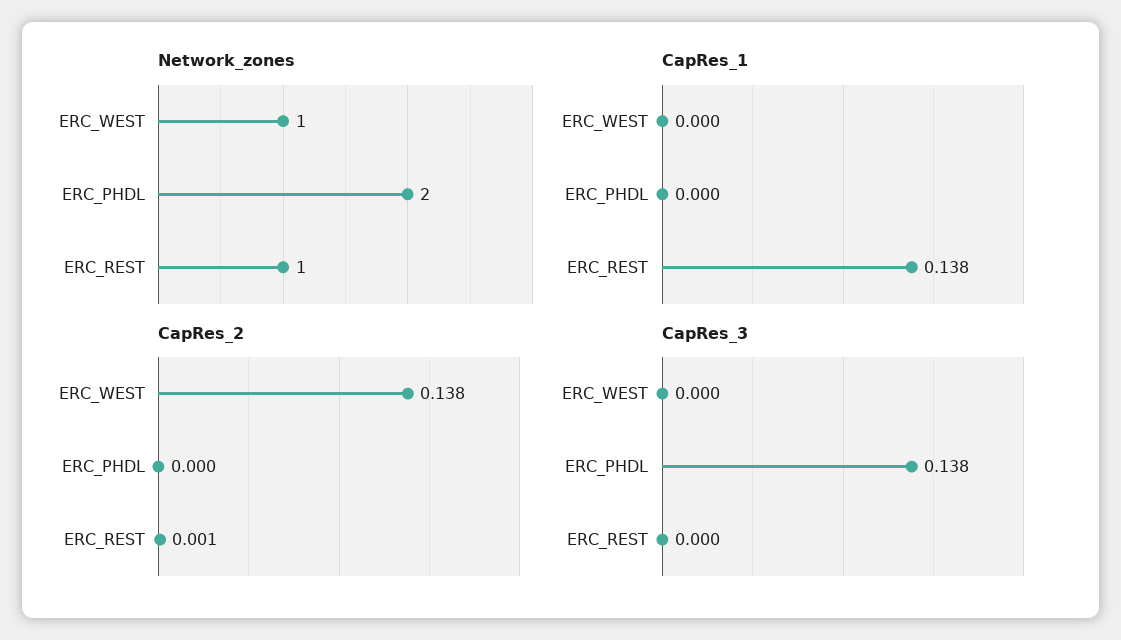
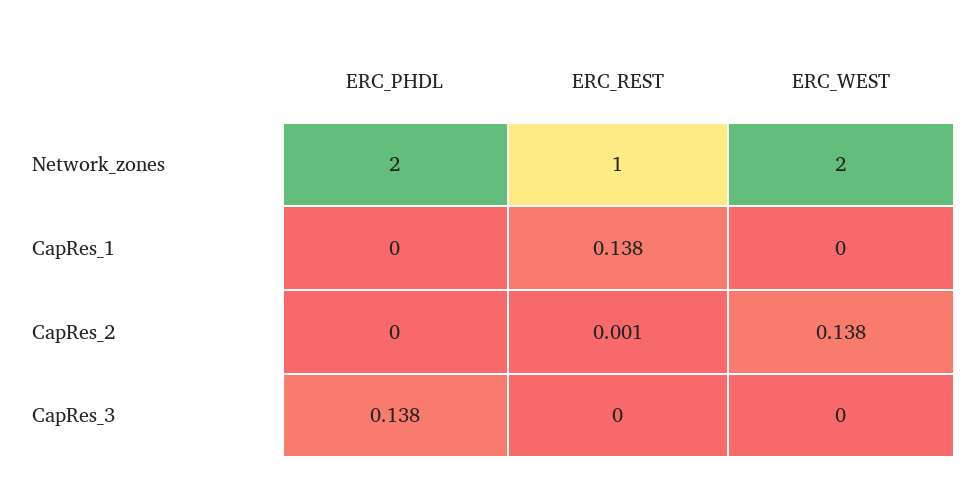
Network_zones, ERC_WEST: 1 -> 2

